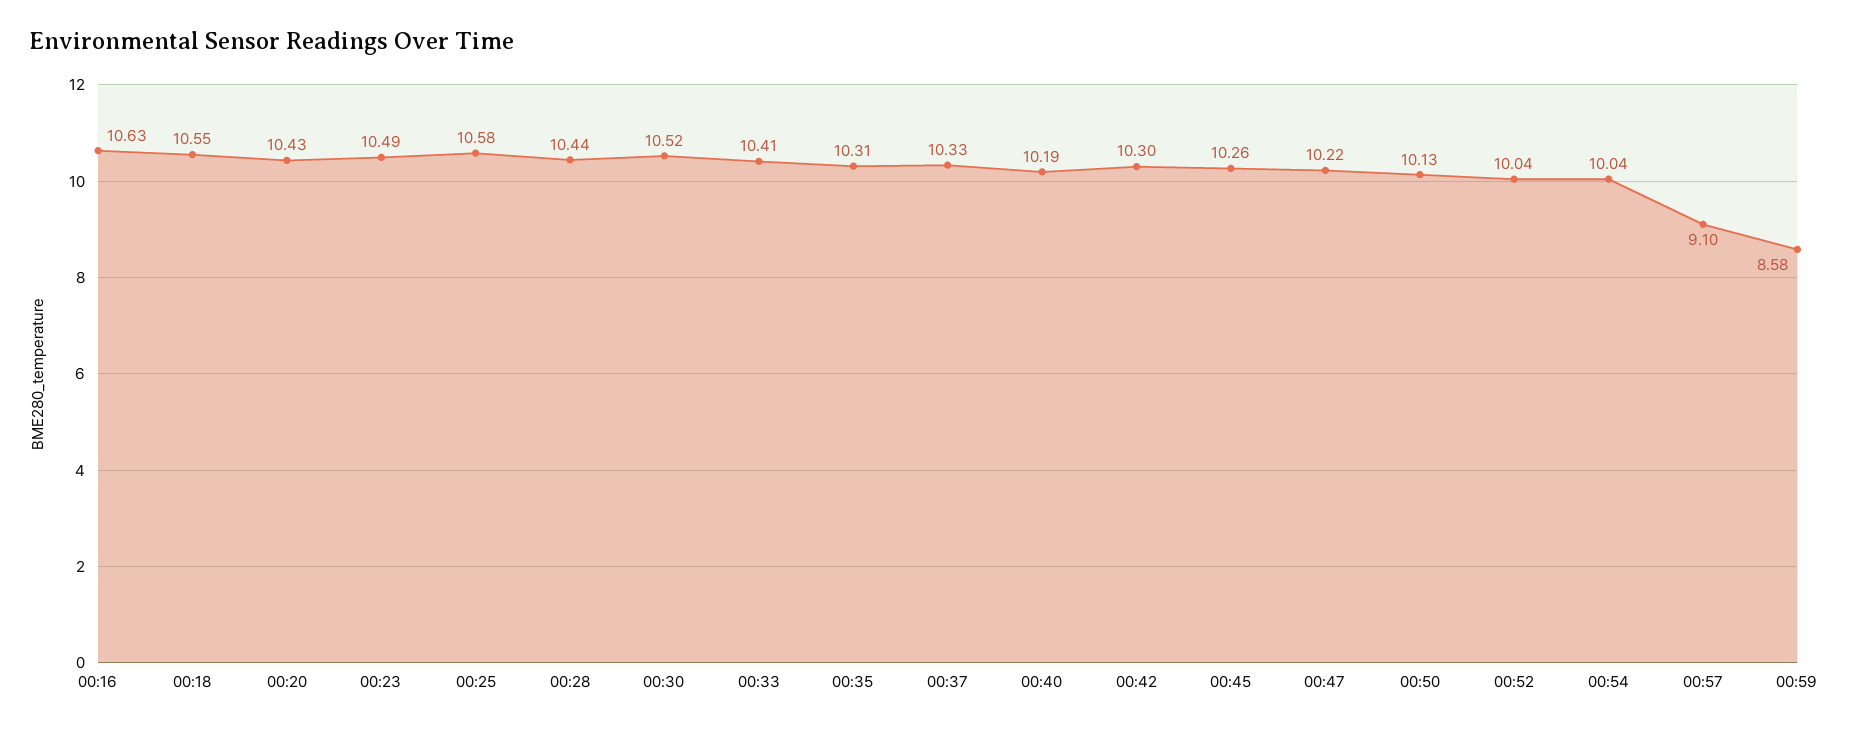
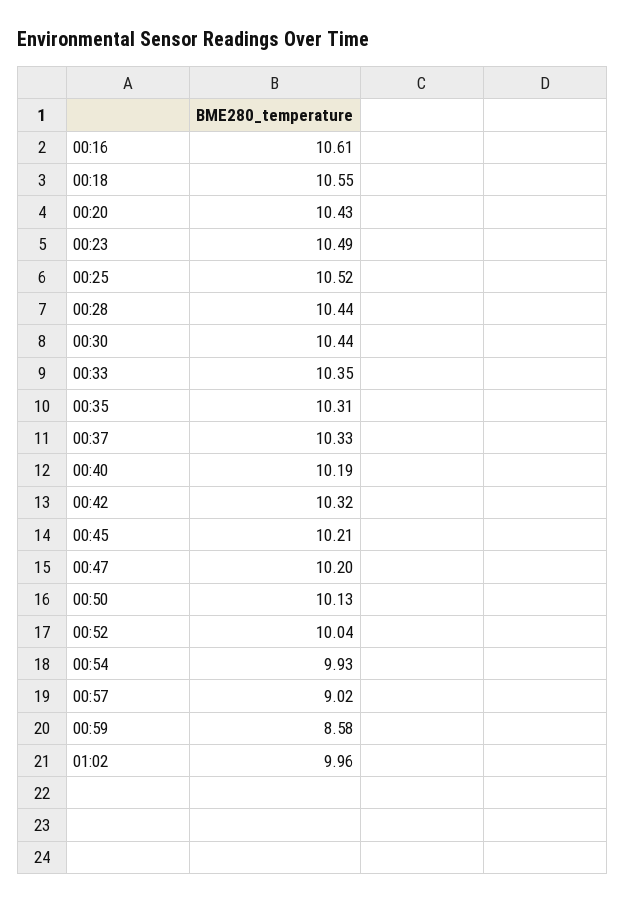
00:16: 10.63 -> 10.61
00:25: 10.58 -> 10.52
00:30: 10.52 -> 10.44
00:33: 10.41 -> 10.35
00:42: 10.3 -> 10.32
00:45: 10.26 -> 10.21
00:47: 10.22 -> 10.2
00:54: 10.04 -> 9.93
00:57: 9.1 -> 9.02
01:02: none -> 9.96

